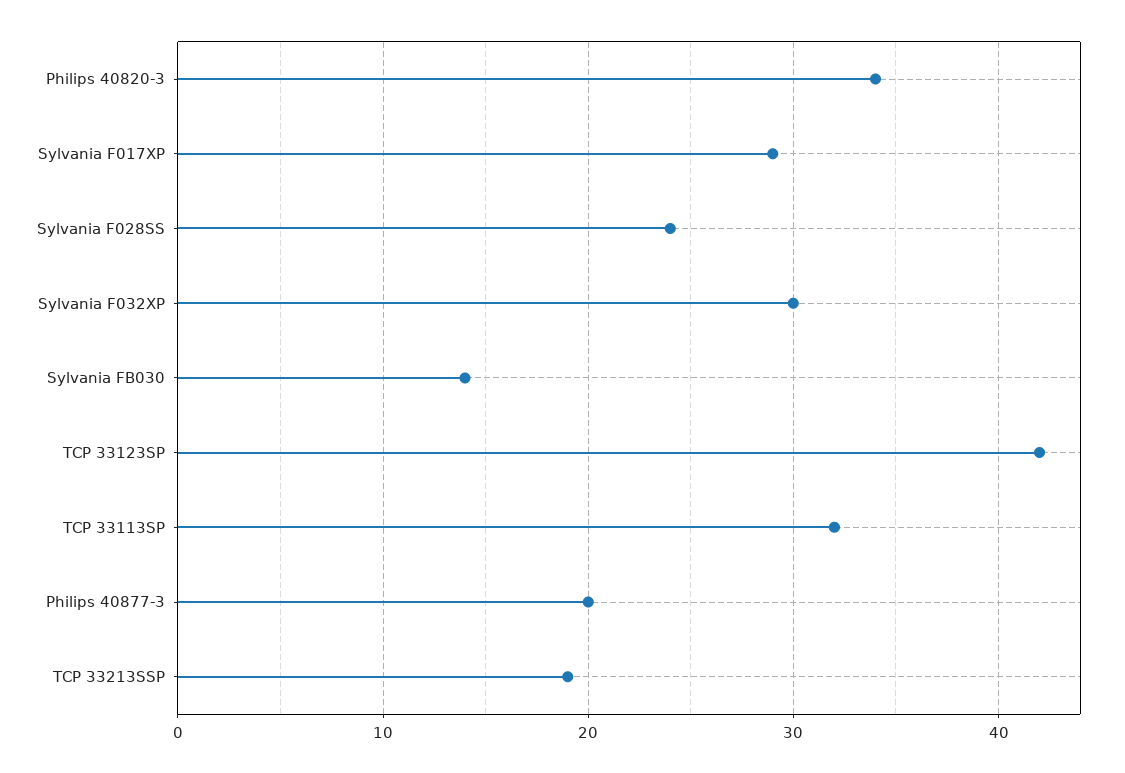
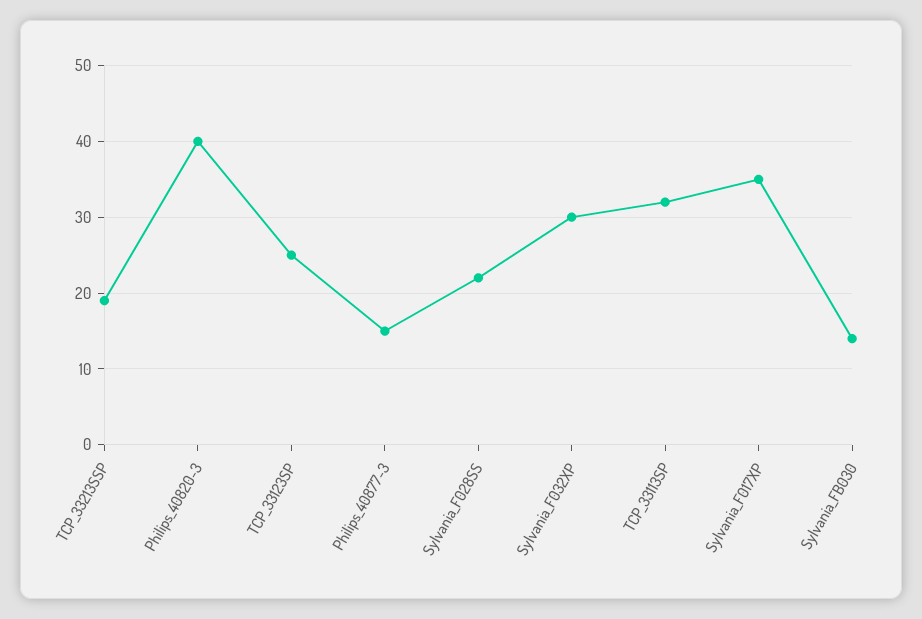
Philips 40820-3: 34 -> 40
Sylvania F017XP: 29 -> 35
Sylvania F028SS: 24 -> 22
TCP 33123SP: 42 -> 25
Philips 40877-3: 20 -> 15

